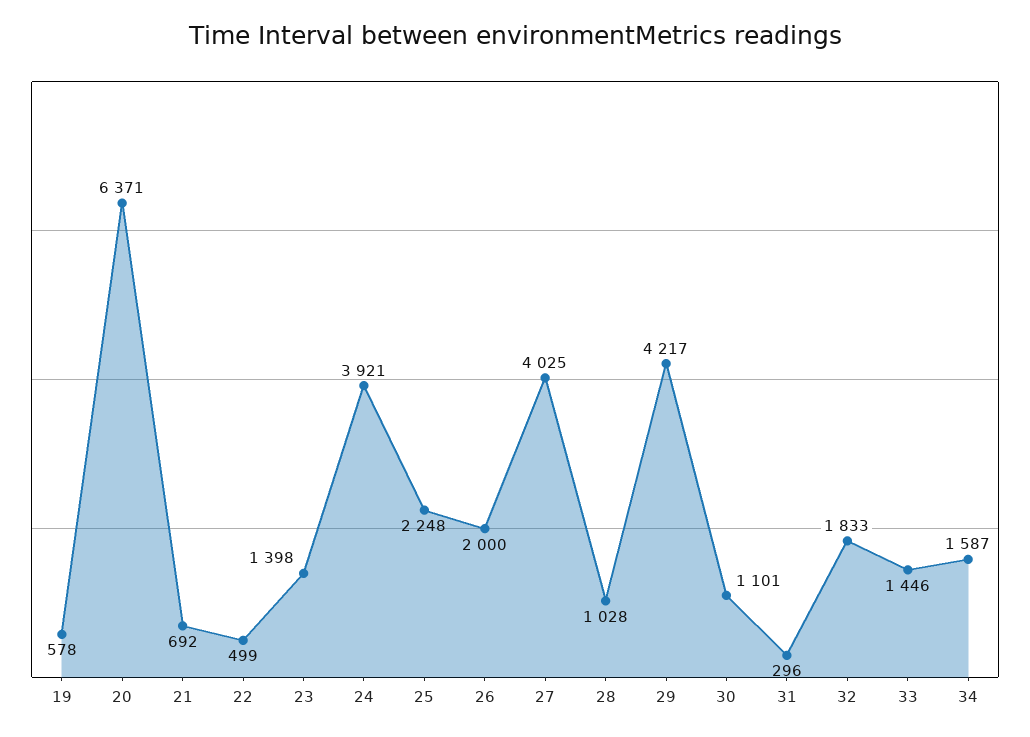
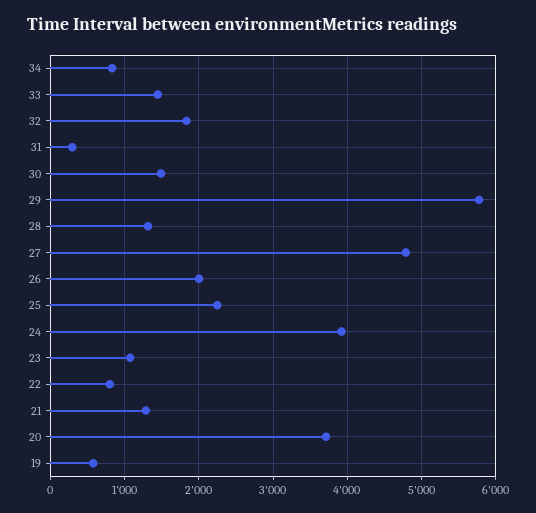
20: 6371 -> 3700
21: 692 -> 1300
22: 499 -> 800
23: 1398 -> 1100
27: 4025 -> 4800
28: 1028 -> 1300
29: 4217 -> 5800
30: 1101 -> 1500
34: 1587 -> 800

